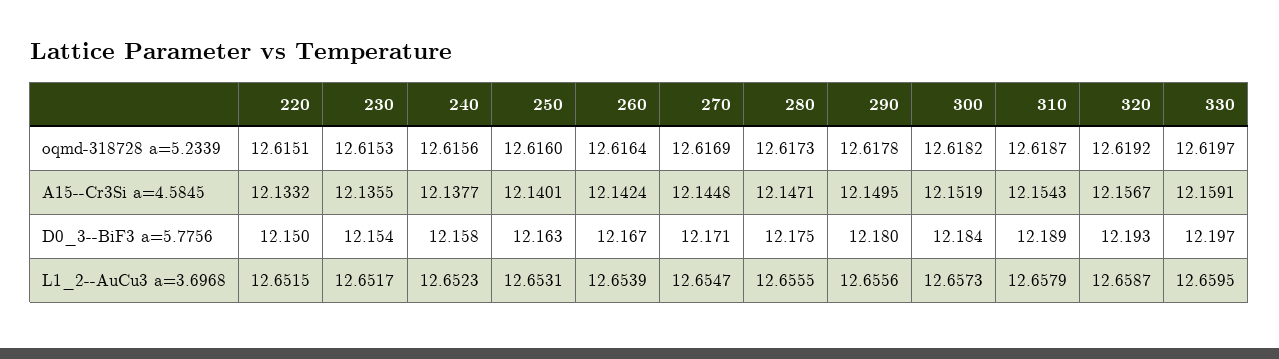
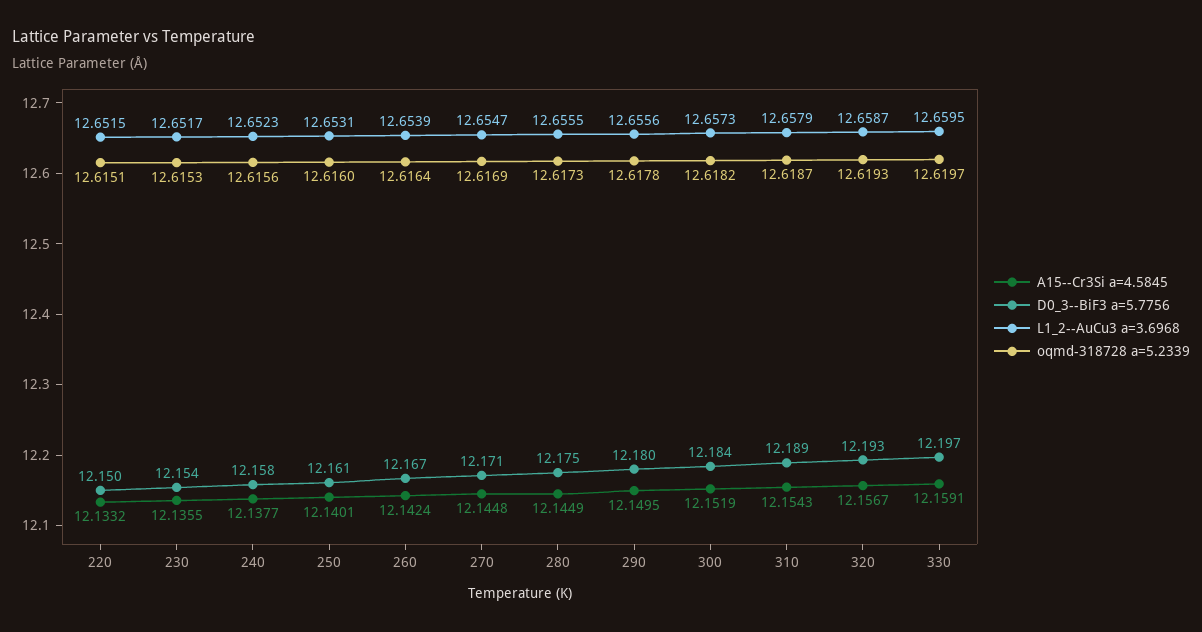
oqmd-318728 a=5.2339, 320: 12.6192 -> 12.6193
A15--Cr3Si a=4.5845, 280: 12.1471 -> 12.1449
D0_3--BiF3 a=5.7756, 250: 12.163 -> 12.161

